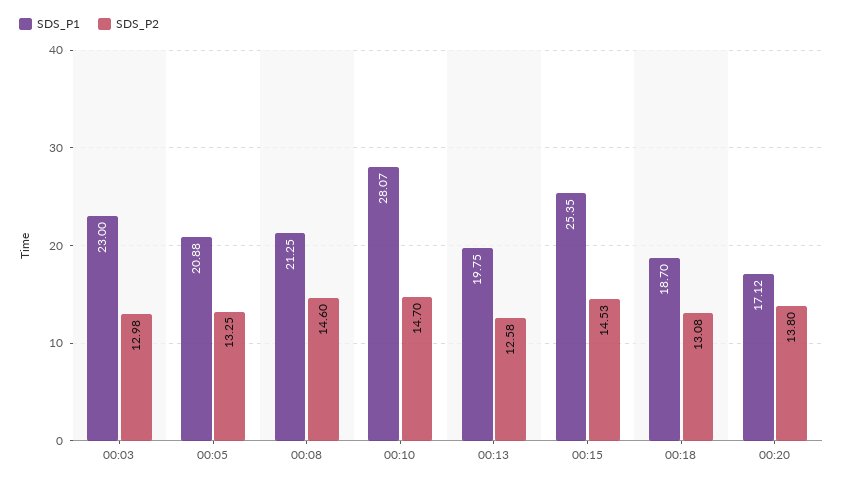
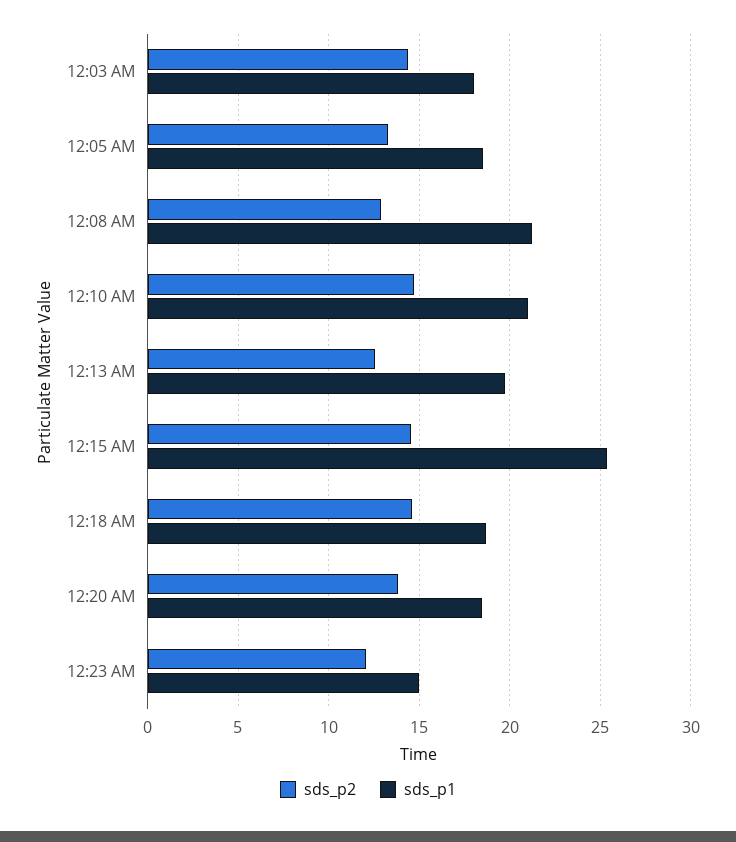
SDS_P1, 00:03: 23 -> 18
SDS_P2, 00:03: 12.98 -> 14.5
SDS_P1, 00:05: 20.88 -> 18.5
SDS_P2, 00:08: 14.6 -> 13
SDS_P1, 00:10: 28.07 -> 21
SDS_P2, 00:18: 13.08 -> 14.5
SDS_P1, 00:20: 17.12 -> 18.5
SDS_P2, 12:23 AM: none -> 12
SDS_P1, 12:23 AM: none -> 15

